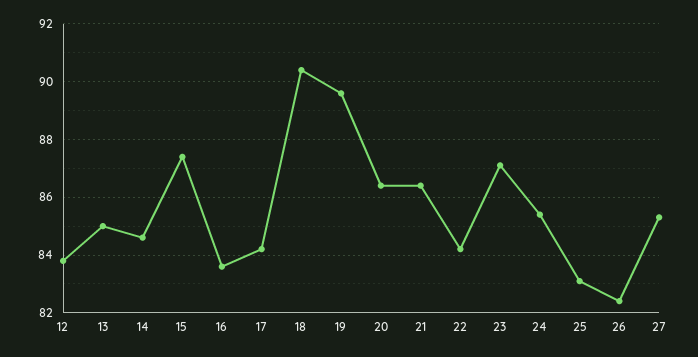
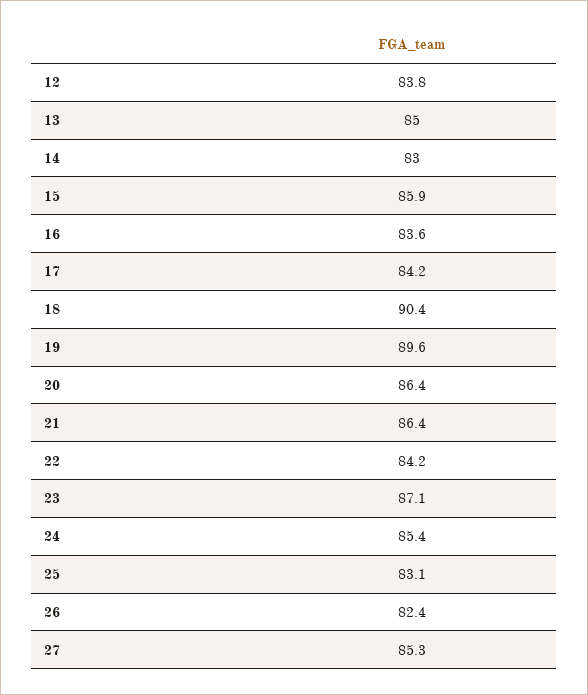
14: 84.5 -> 83
15: 87.5 -> 85.9

